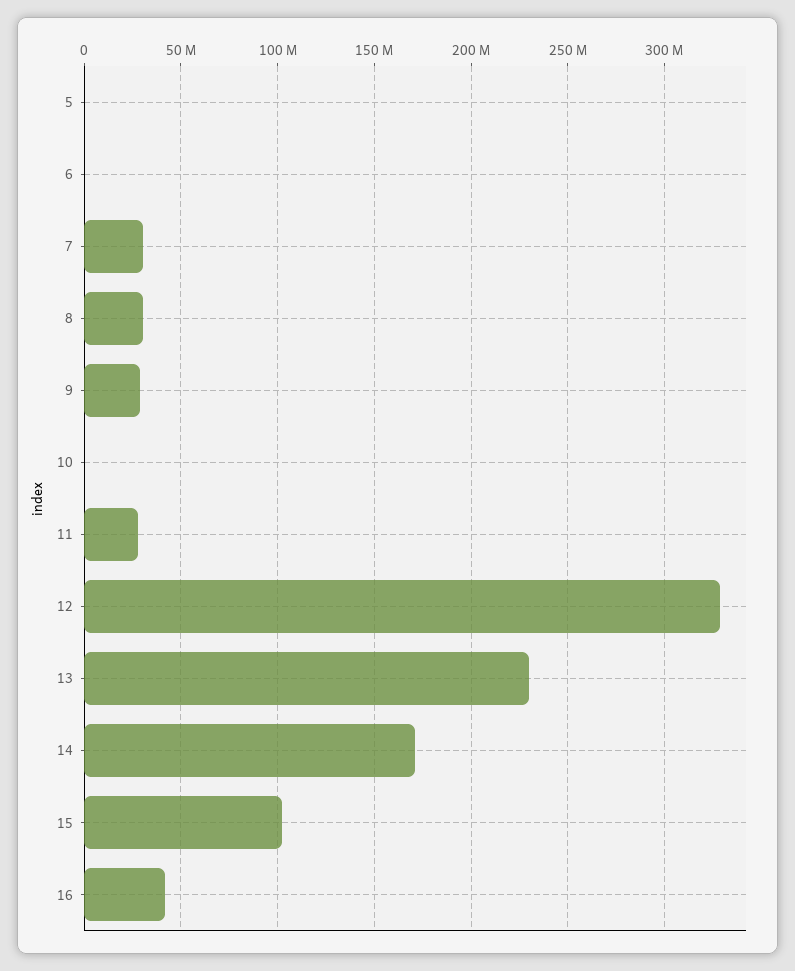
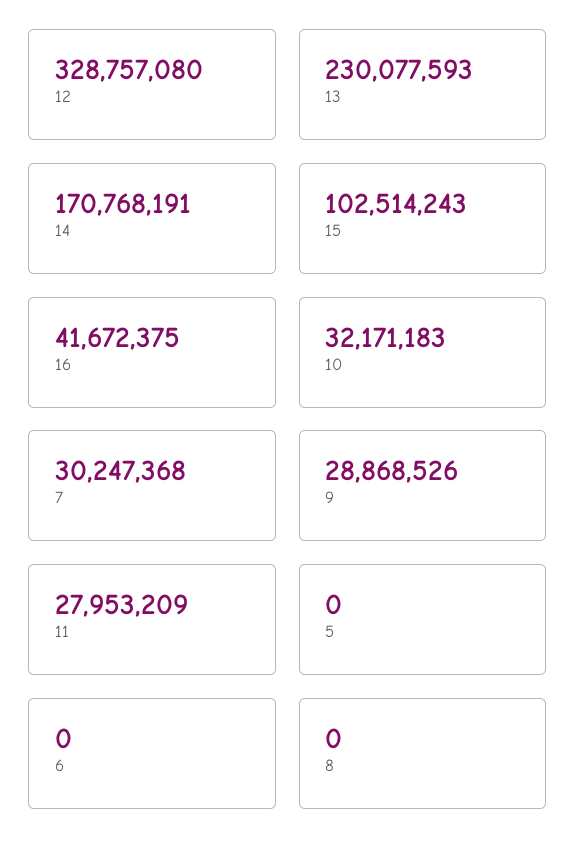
8: 30000000 -> 0
10: 0 -> 32171183

